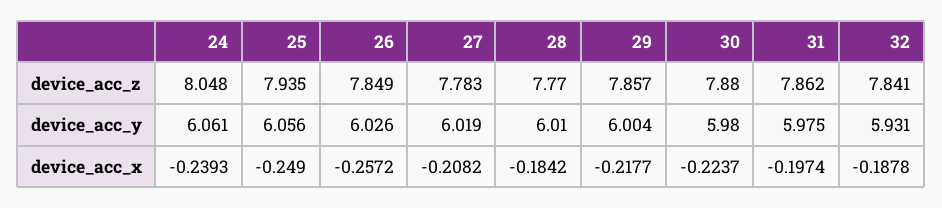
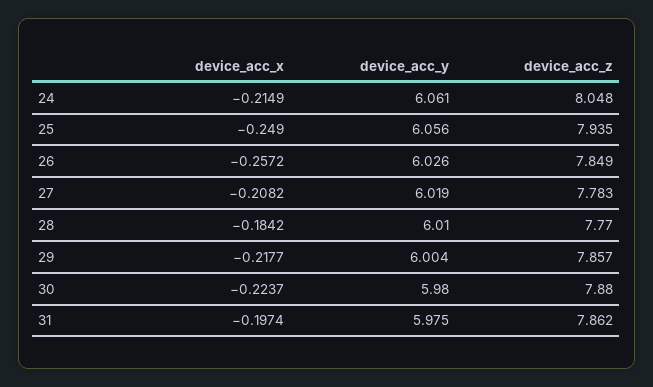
32, device_acc_z: 7.841 -> none
32, device_acc_y: 5.931 -> none
24, device_acc_x: -0.2393 -> -0.2149
32, device_acc_x: -0.1878 -> none

